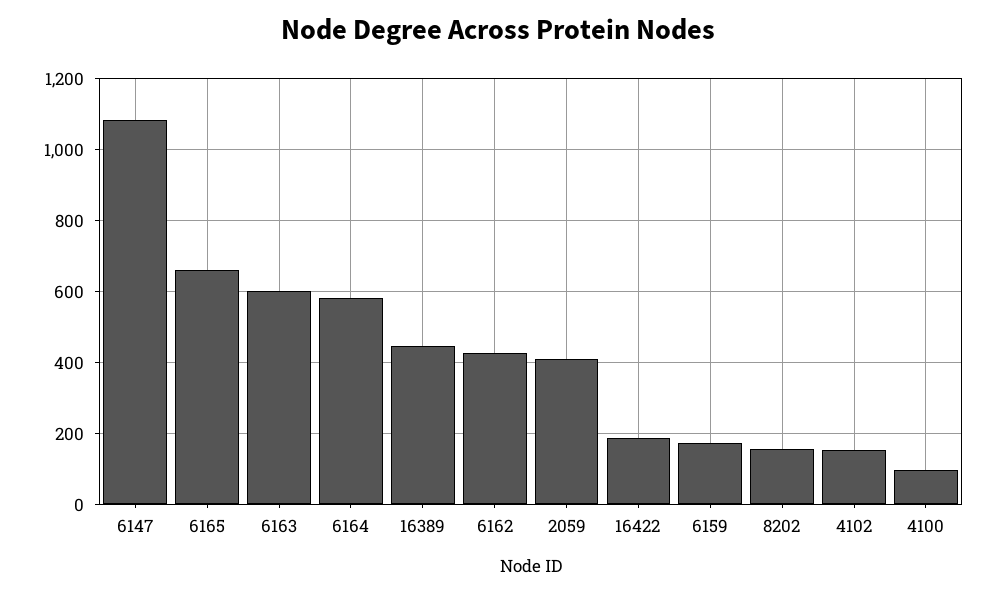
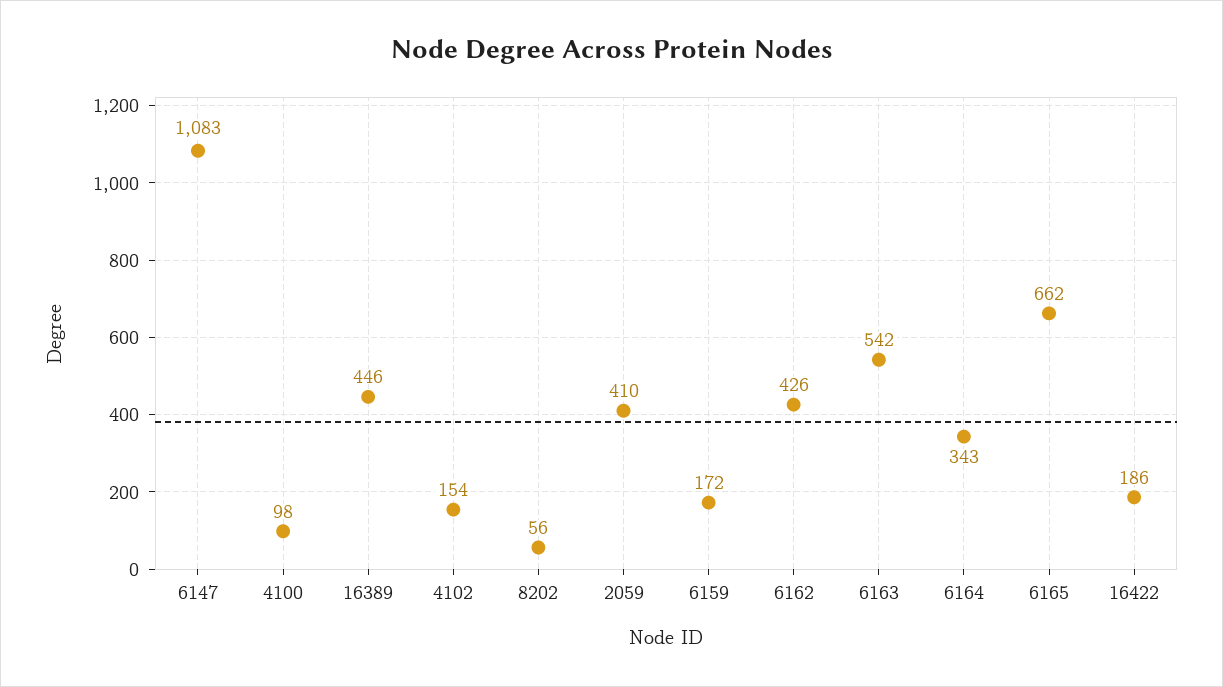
6163: 600 -> 542
6164: 580 -> 343
8202: 160 -> 56

